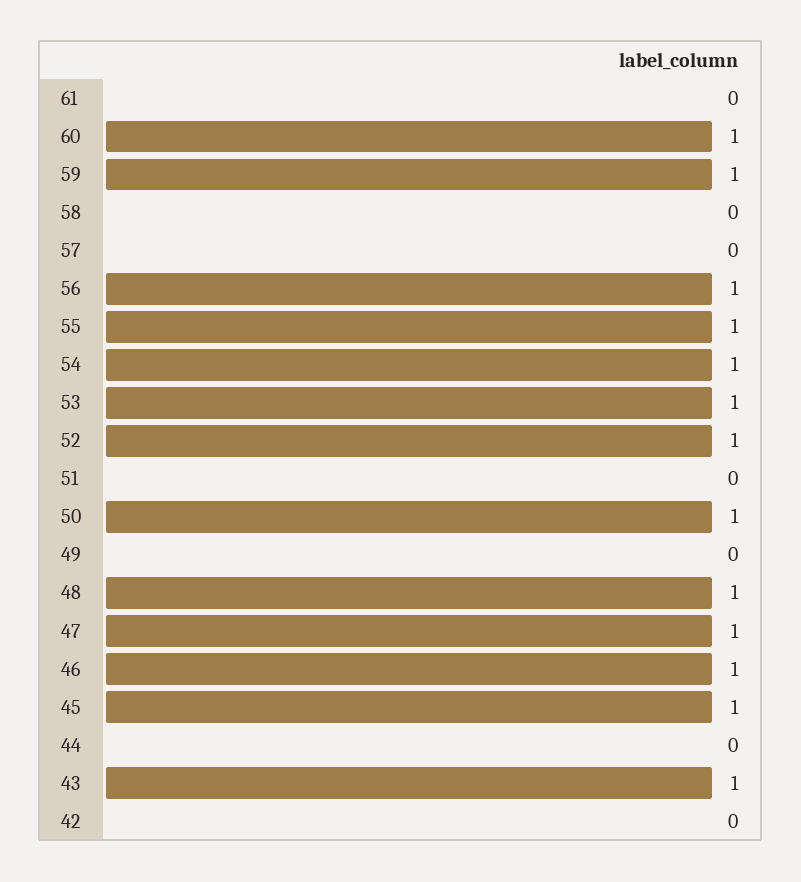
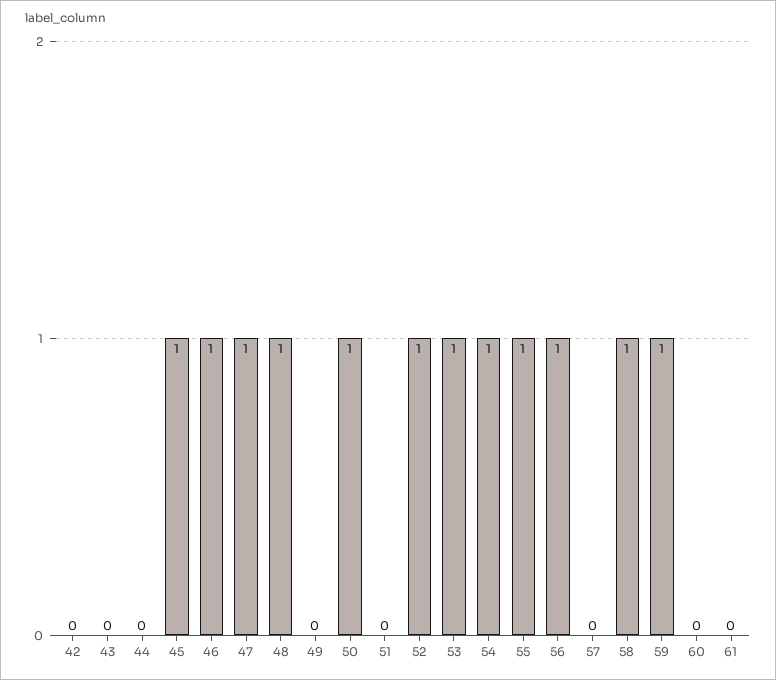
60: 1 -> 0
58: 0 -> 1
43: 1 -> 0

